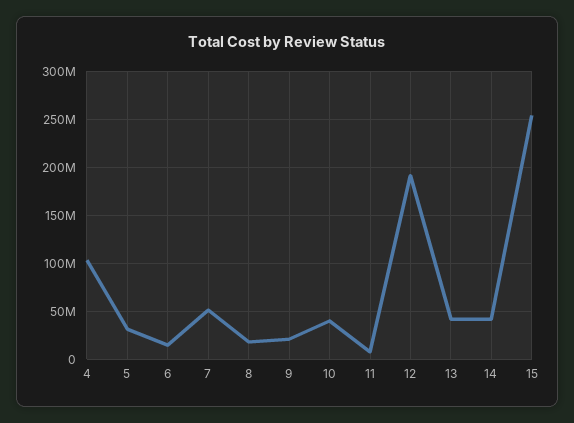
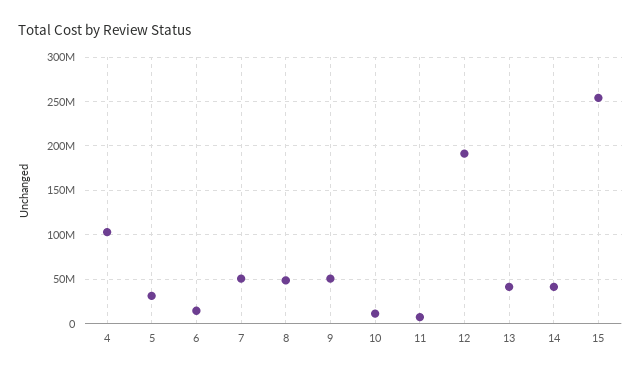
8: 20000000 -> 50000000
9: 20000000 -> 50000000
10: 40000000 -> 10000000

